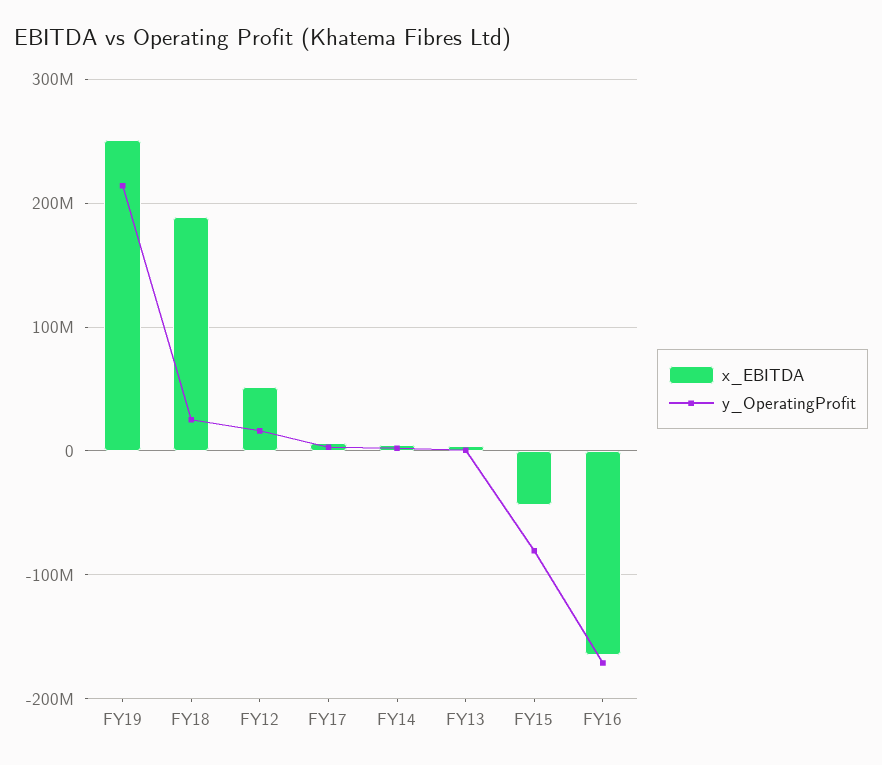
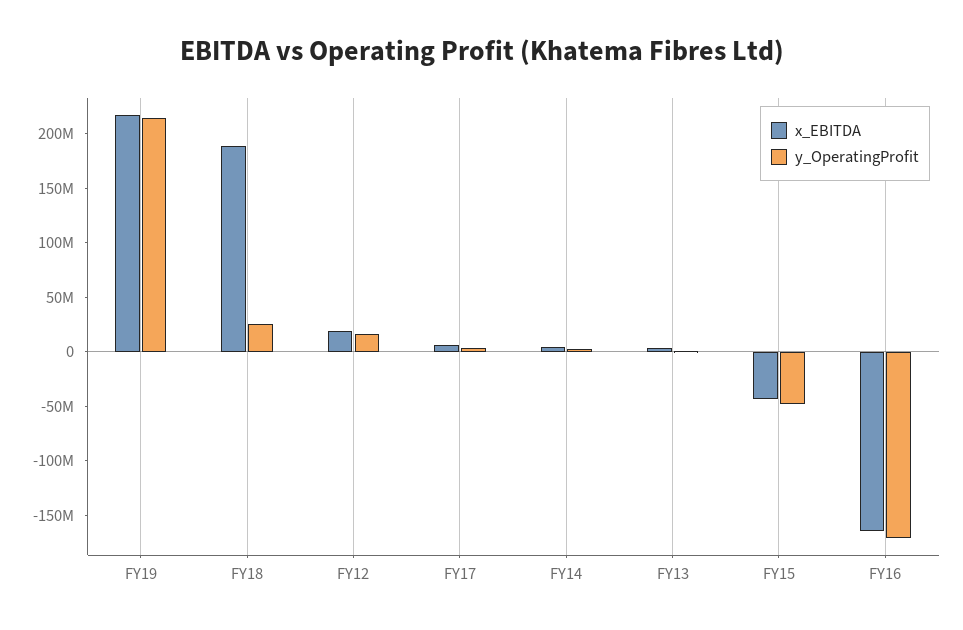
x_EBITDA, FY19: 250000000 -> 220000000
x_EBITDA, FY12: 50000000 -> 20000000
y_OperatingProfit, FY15: -80000000 -> -50000000

